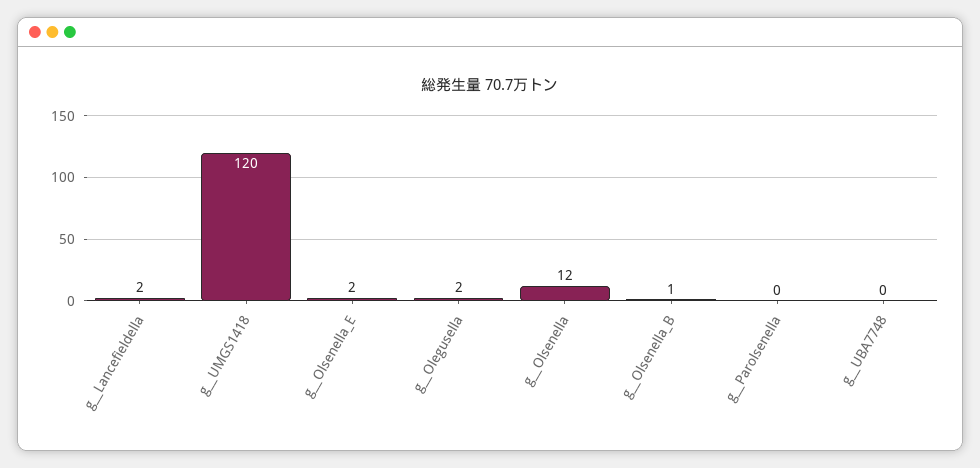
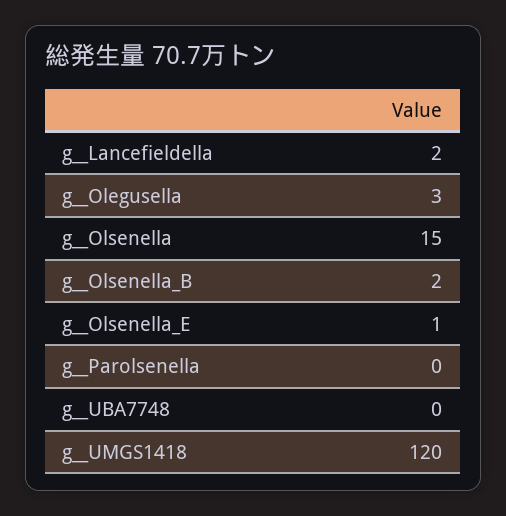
g__Olsenella_E: 2 -> 1
g__Olegusella: 2 -> 3
g__Olsenella: 12 -> 15
g__Olsenella_B: 1 -> 2

